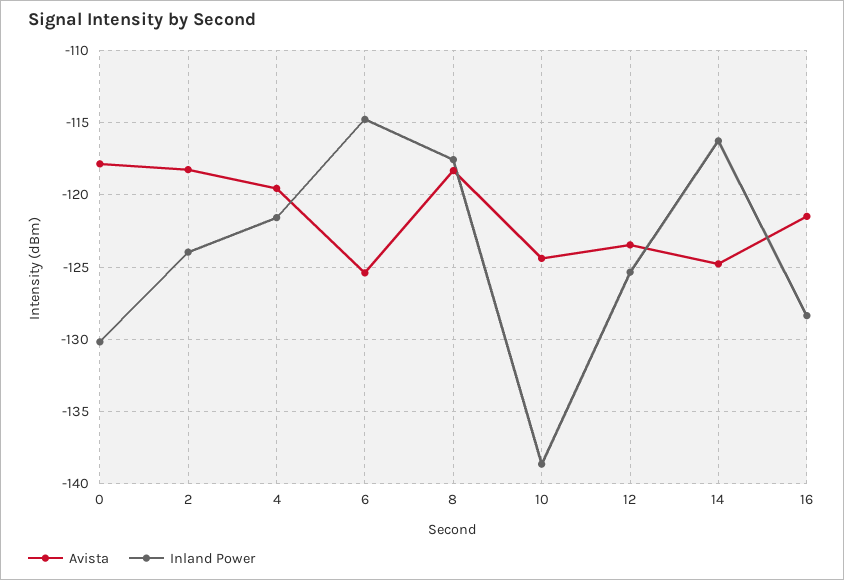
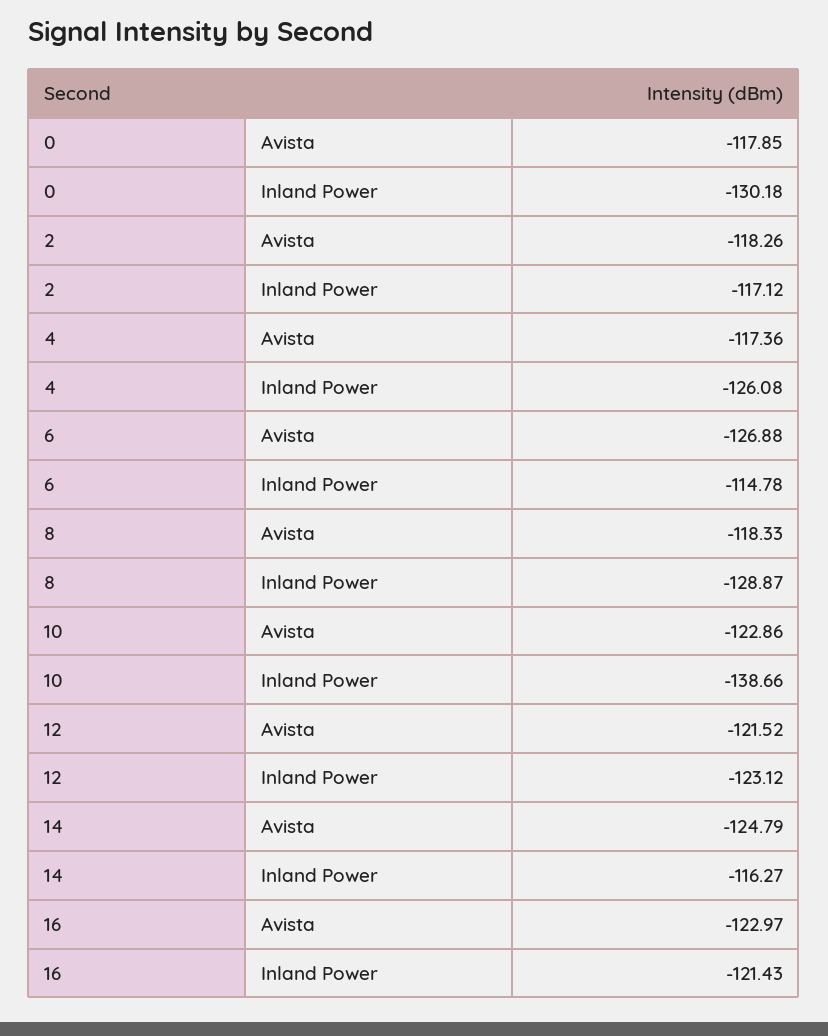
Inland Power, 2: -124 -> -117.12
Avista, 4: -119.5 -> -117.36
Inland Power, 4: -121.5 -> -126.08
Avista, 6: -125.5 -> -126.88
Inland Power, 8: -117.5 -> -128.87
Avista, 10: -124.5 -> -122.86
Avista, 12: -123.5 -> -121.52
Inland Power, 12: -125.5 -> -123.12
Avista, 16: -121.5 -> -122.97
Inland Power, 16: -128.5 -> -121.43

